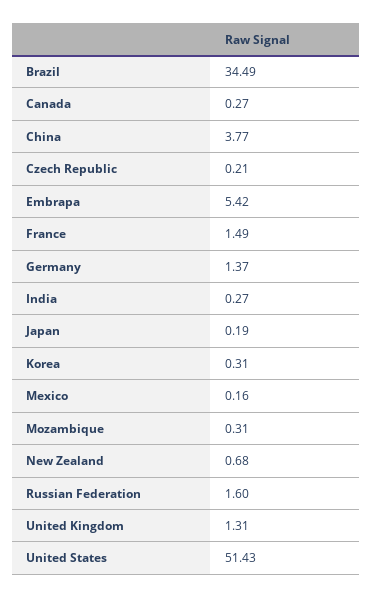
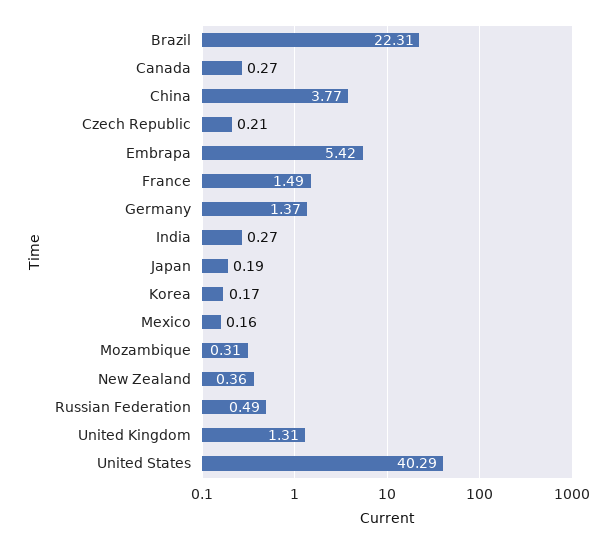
Brazil: 34.49 -> 22.31
Korea: 0.31 -> 0.17
New Zealand: 0.68 -> 0.36
Russian Federation: 1.6 -> 0.49
United States: 51.43 -> 40.29

